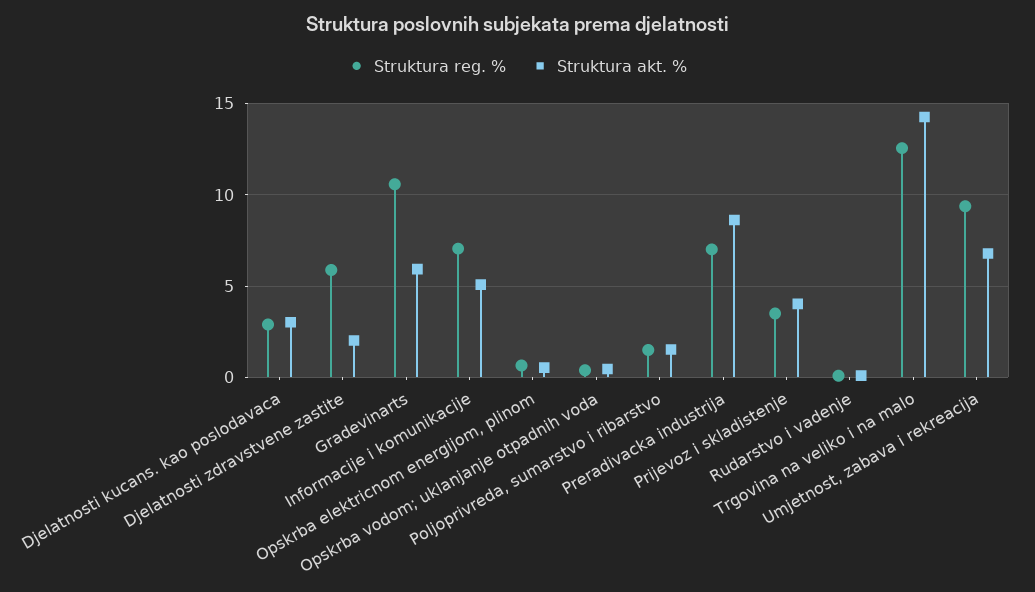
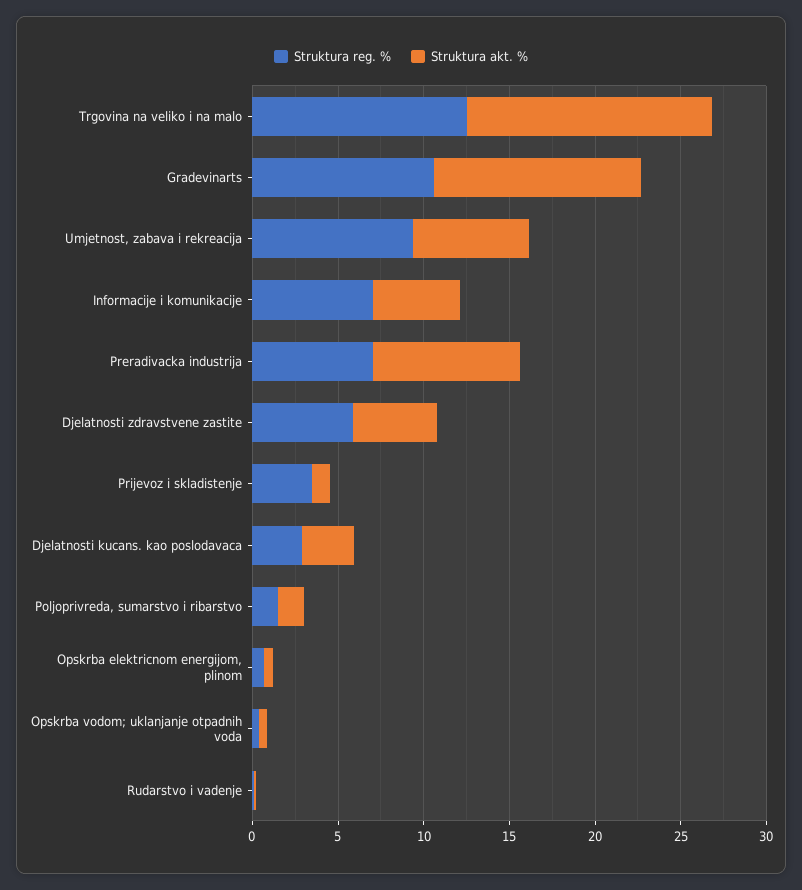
Struktura akt. %, Djelatnosti zdravstvene zastite: 2 -> 5
Struktura akt. %, Gradevinarts: 6 -> 12
Struktura akt. %, Prijevoz i skladistenje: 4 -> 1

